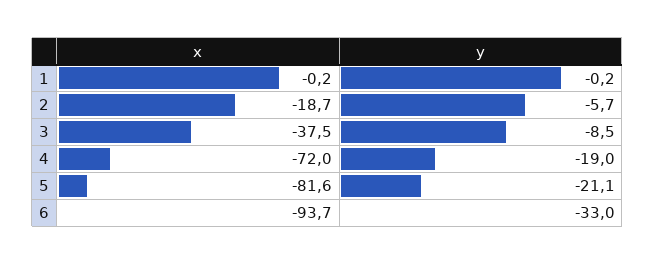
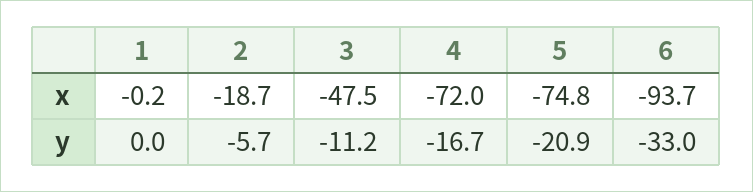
y, 1: -0.2 -> 0
x, 3: -37.5 -> -47.5
y, 3: -8.5 -> -11.2
y, 4: -19 -> -16.7
x, 5: -81.6 -> -74.8
y, 5: -21.1 -> -20.9

